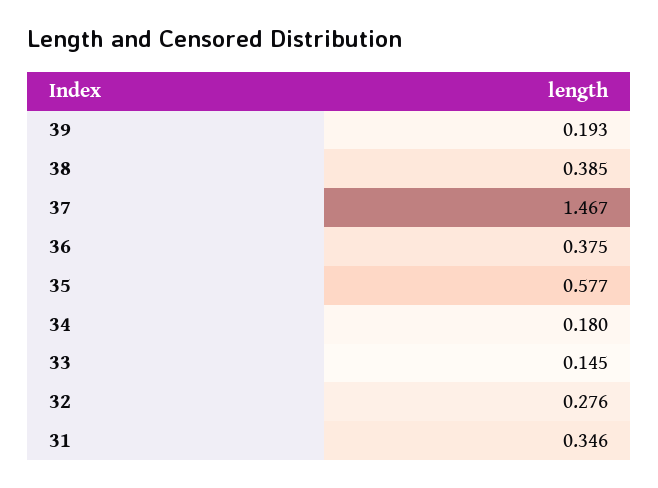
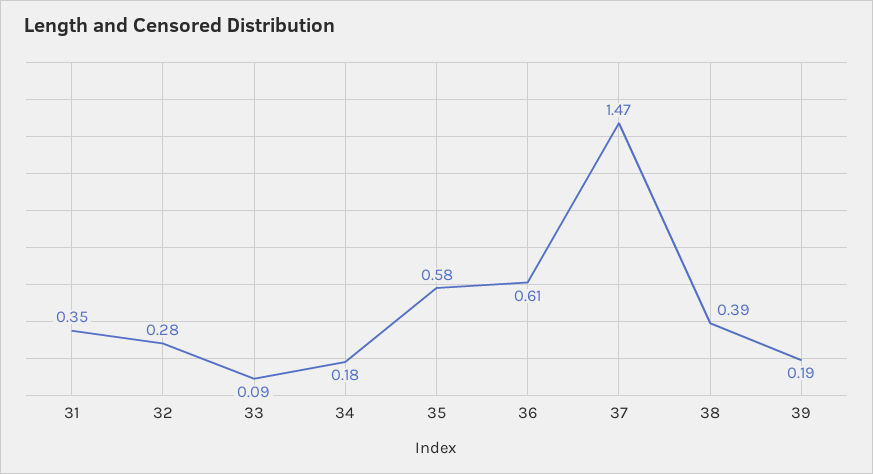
36: 0.375 -> 0.61
33: 0.145 -> 0.09

